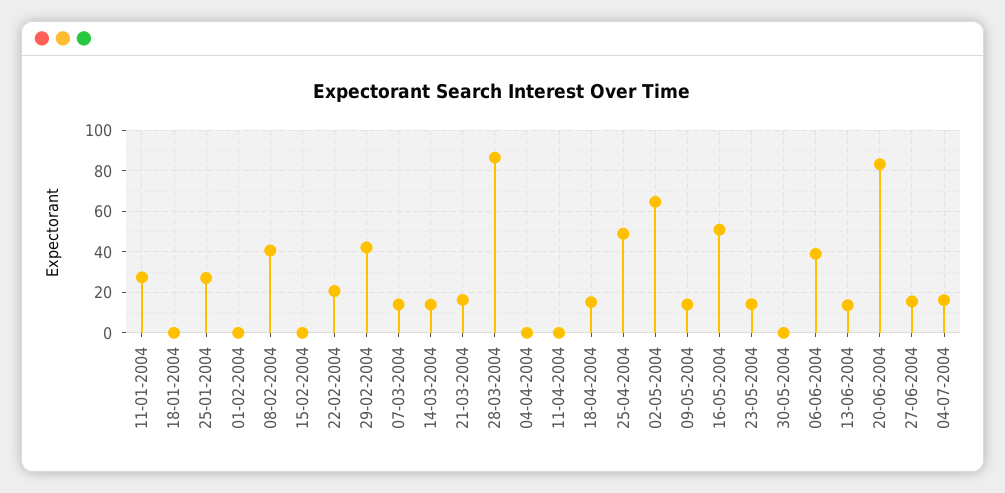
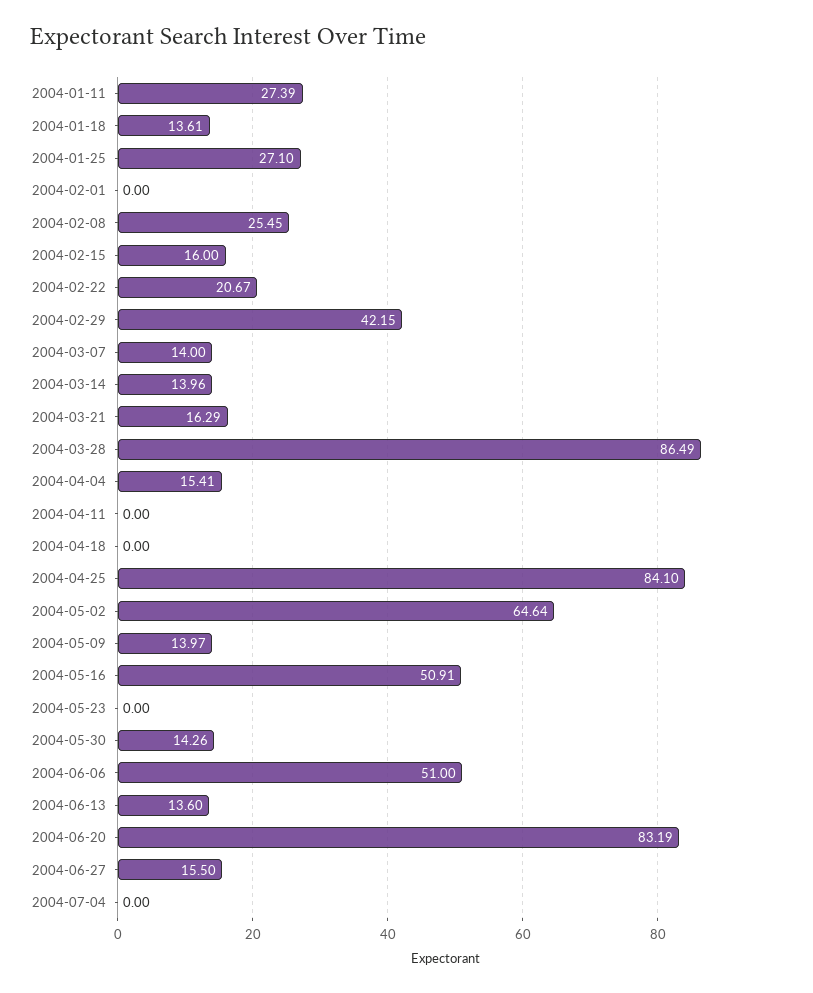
18-01-2004: 0 -> 13.61
08-02-2004: 40 -> 25.45
15-02-2004: 0 -> 16
04-04-2004: 0 -> 15.41
18-04-2004: 15 -> 0
25-04-2004: 50 -> 84.1
23-05-2004: 15 -> 0
30-05-2004: 0 -> 14.26
06-06-2004: 40 -> 51
04-07-2004: 15 -> 0

